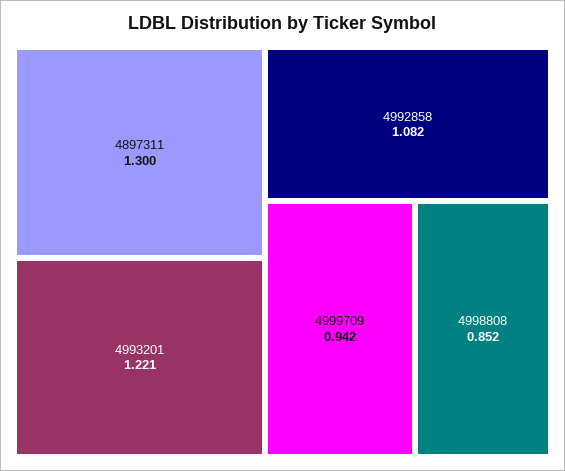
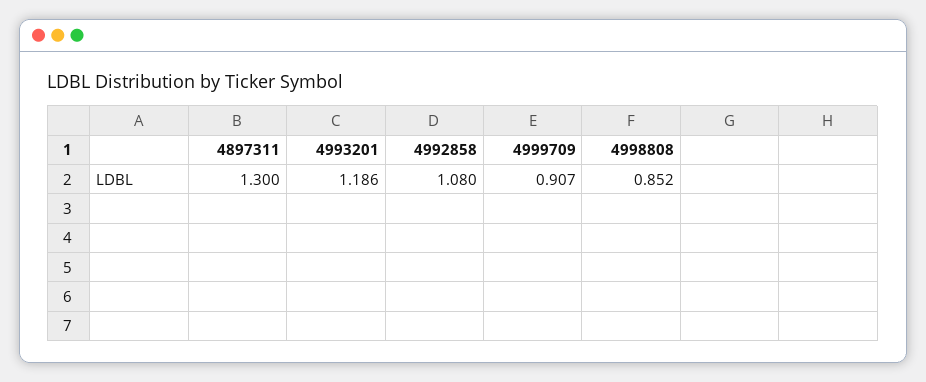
4993201: 1.221 -> 1.186
4992858: 1.082 -> 1.08
4999709: 0.942 -> 0.907

